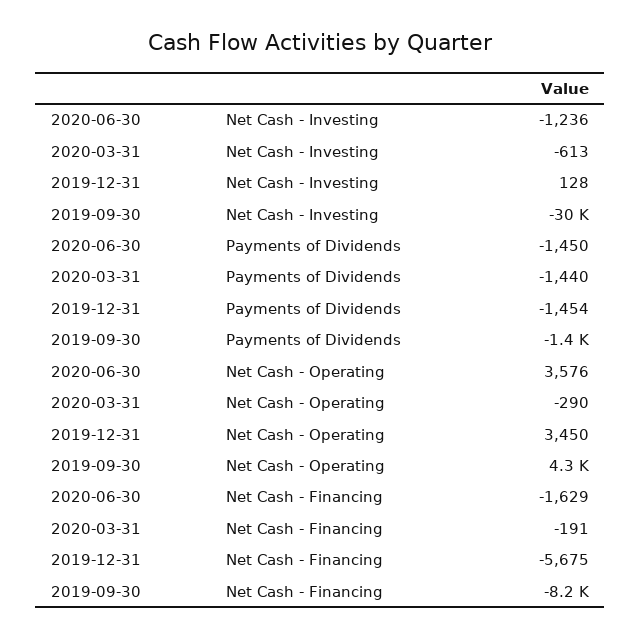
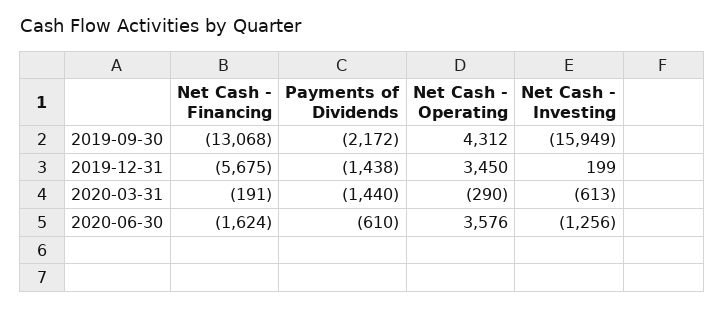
2020-06-30, Net Cash - Investing: -1236 -> -1256
2019-12-31, Net Cash - Investing: 128 -> 199
2019-09-30, Net Cash - Investing: -30000 -> -15949
2020-06-30, Payments of Dividends: -1450 -> -610
2019-12-31, Payments of Dividends: -1454 -> -1438
2019-09-30, Payments of Dividends: -1400 -> -2172
2020-06-30, Net Cash - Financing: -1629 -> -1624
2019-09-30, Net Cash - Financing: -8200 -> -13068

